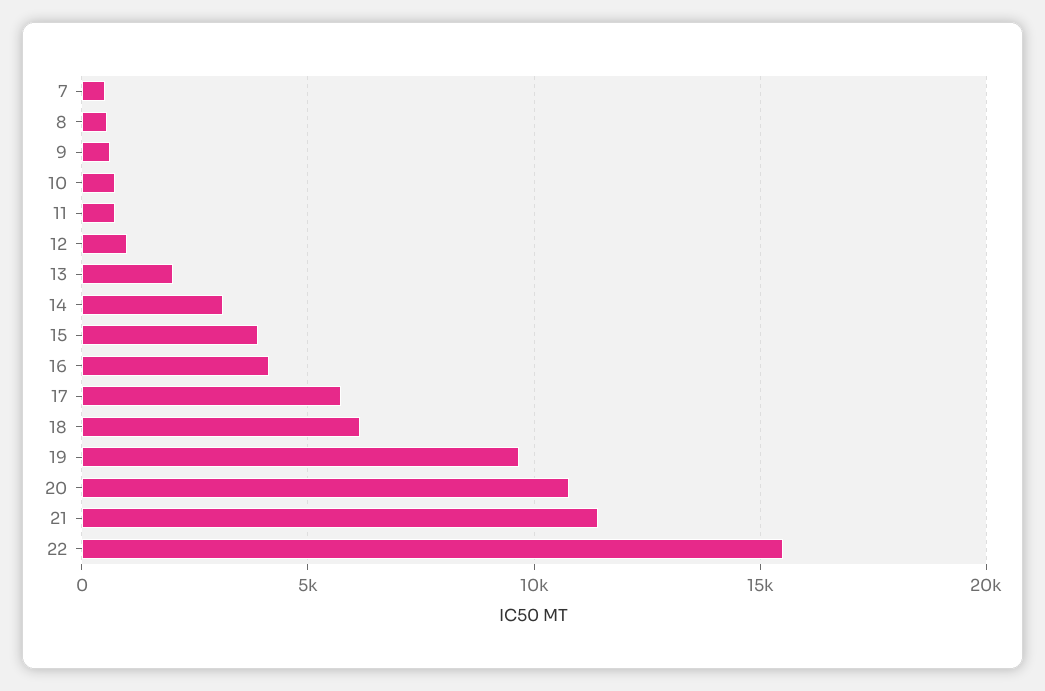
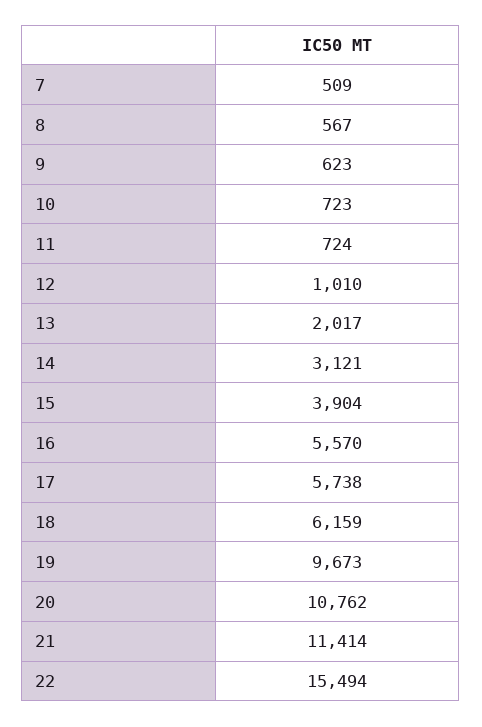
16: 4000 -> 5570

